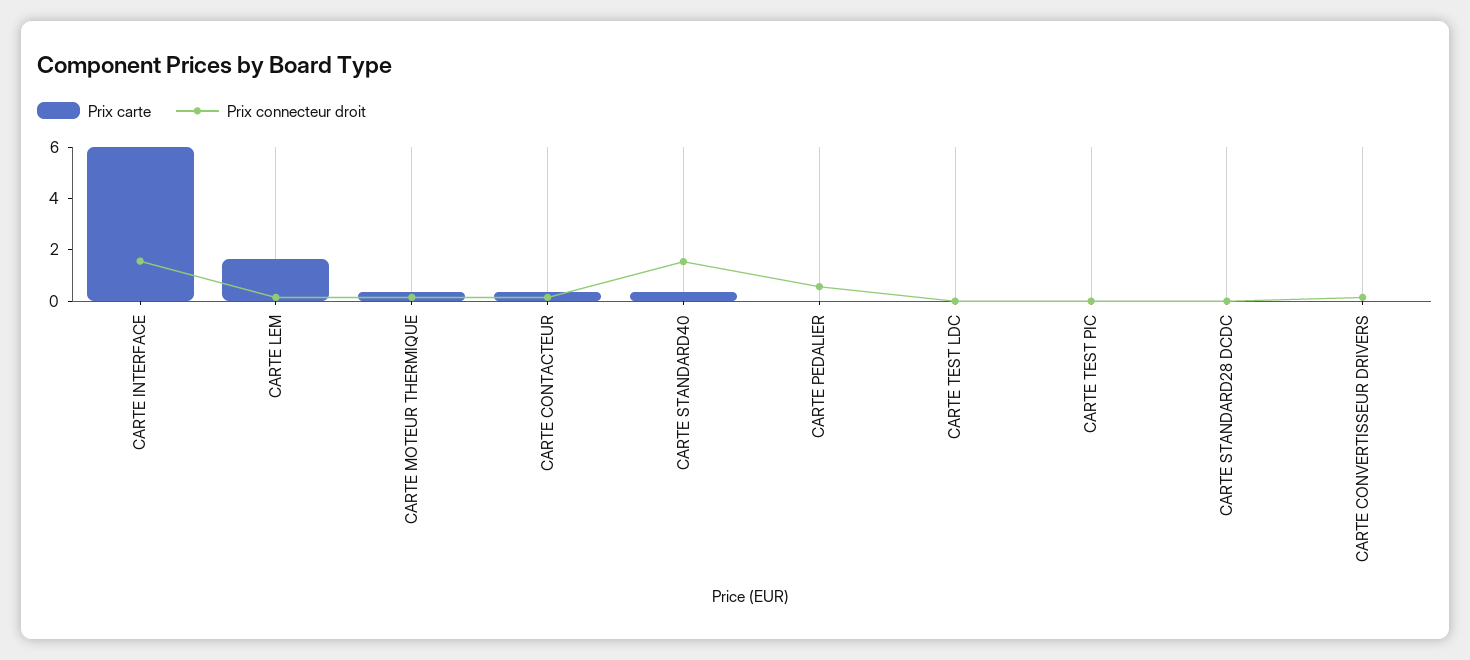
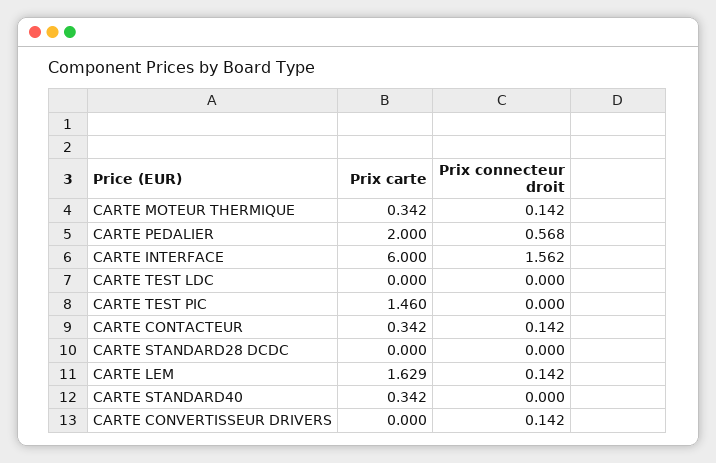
Prix connecteur droit, CARTE STANDARD40: 1.5 -> 0
Prix carte, CARTE PEDALIER: 0 -> 2
Prix carte, CARTE TEST PIC: 0 -> 1.46

